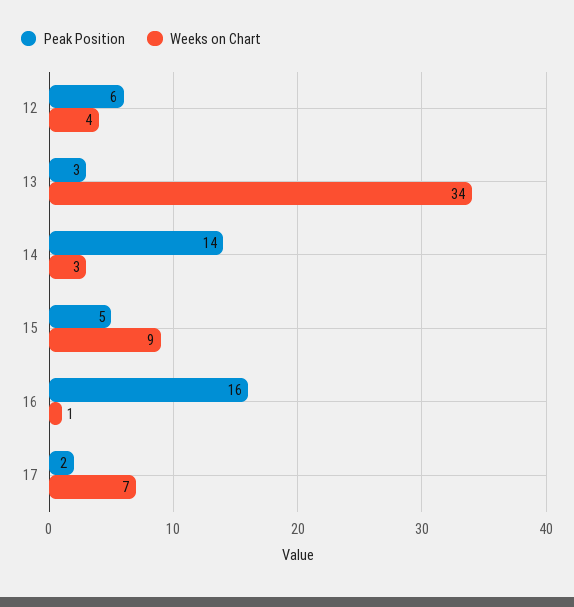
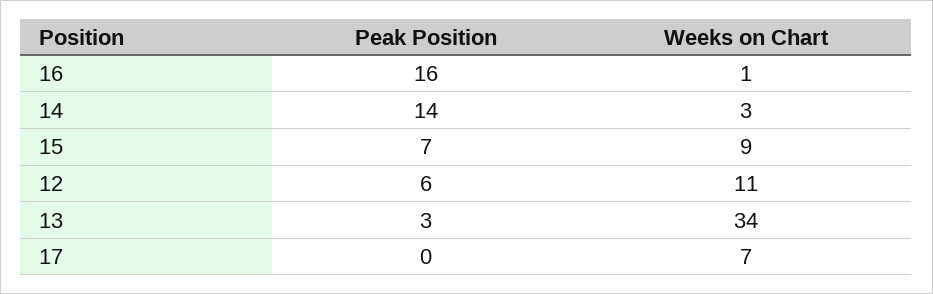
Weeks on Chart, 12: 4 -> 11
Peak Position, 15: 5 -> 7
Peak Position, 17: 2 -> 0

